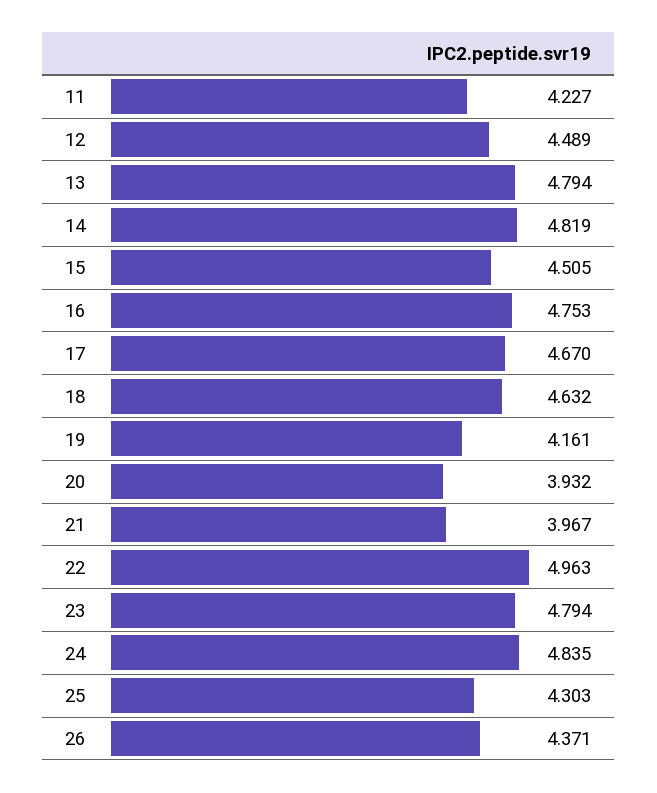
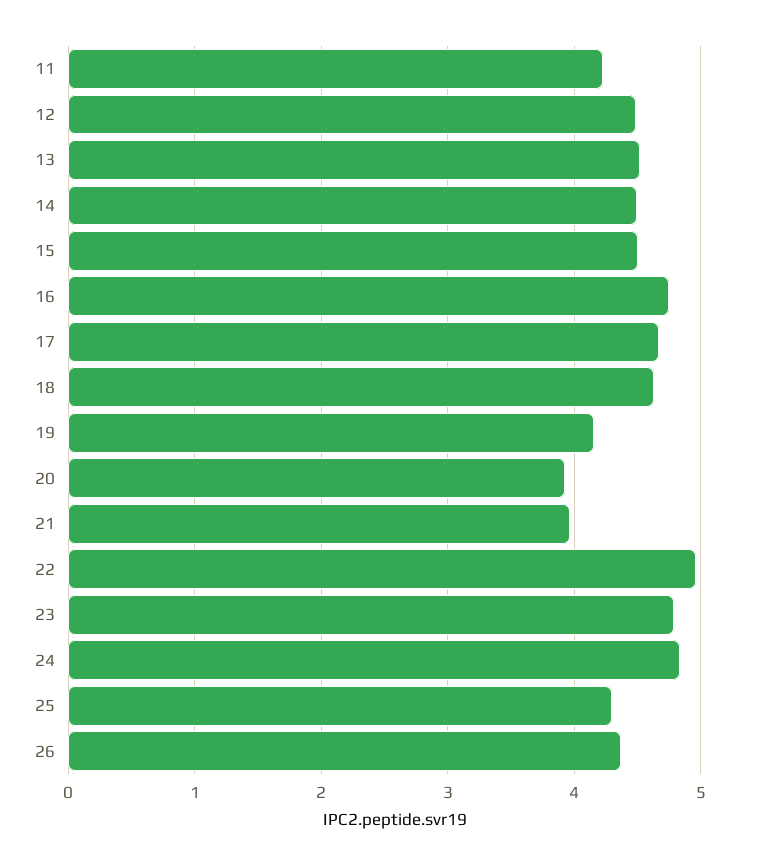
13: 4.794 -> 4.5
14: 4.819 -> 4.5

